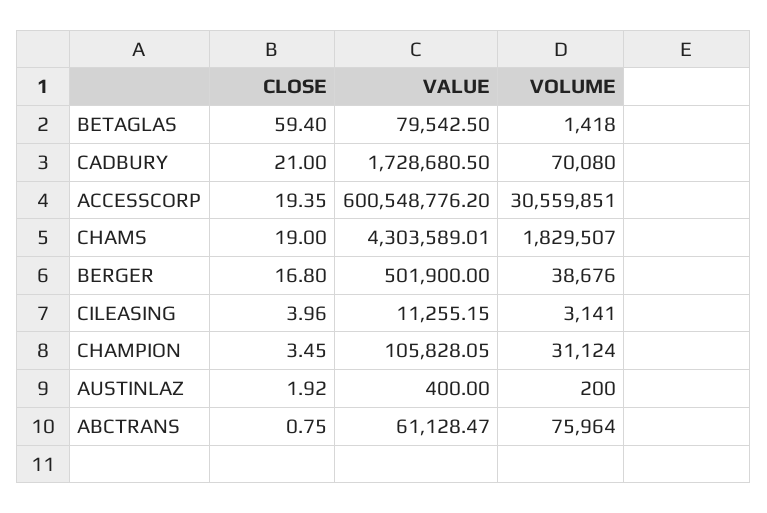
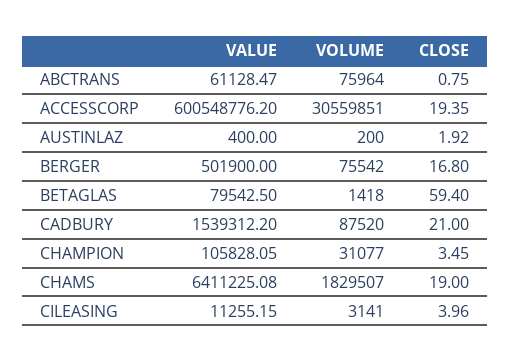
VALUE, CADBURY: 1728680.5 -> 1539312.2
VOLUME, CADBURY: 70080 -> 87520
VALUE, CHAMS: 4303589.01 -> 6411225.08
VOLUME, BERGER: 38676 -> 75542
VOLUME, CHAMPION: 31124 -> 31077

